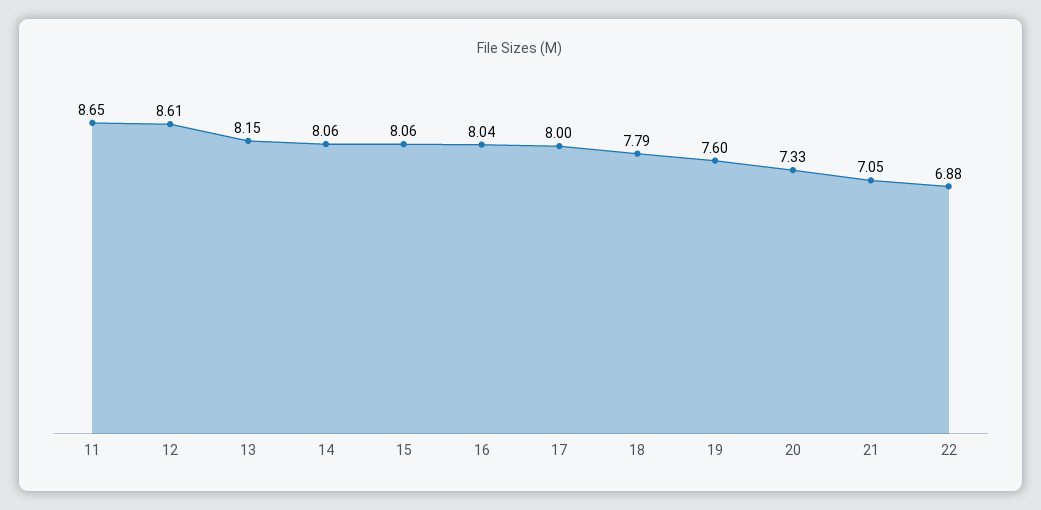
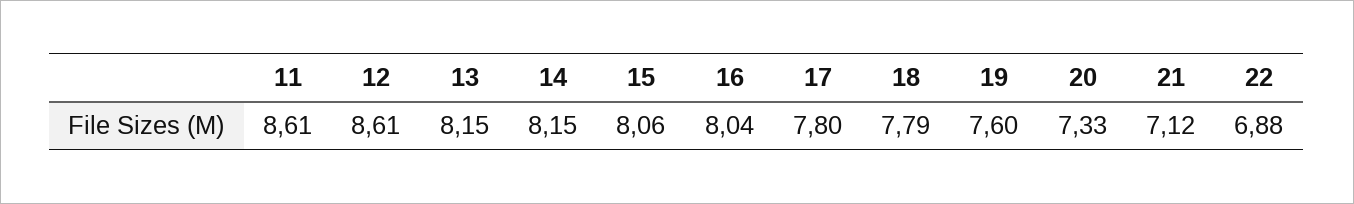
11: 8.65 -> 8.61
14: 8.06 -> 8.15
17: 8 -> 7.8
21: 7.05 -> 7.12

